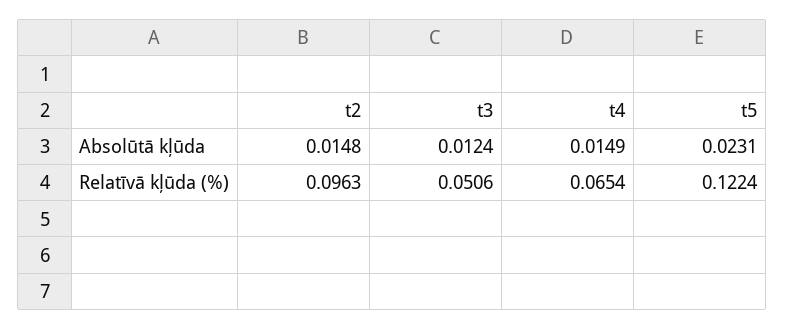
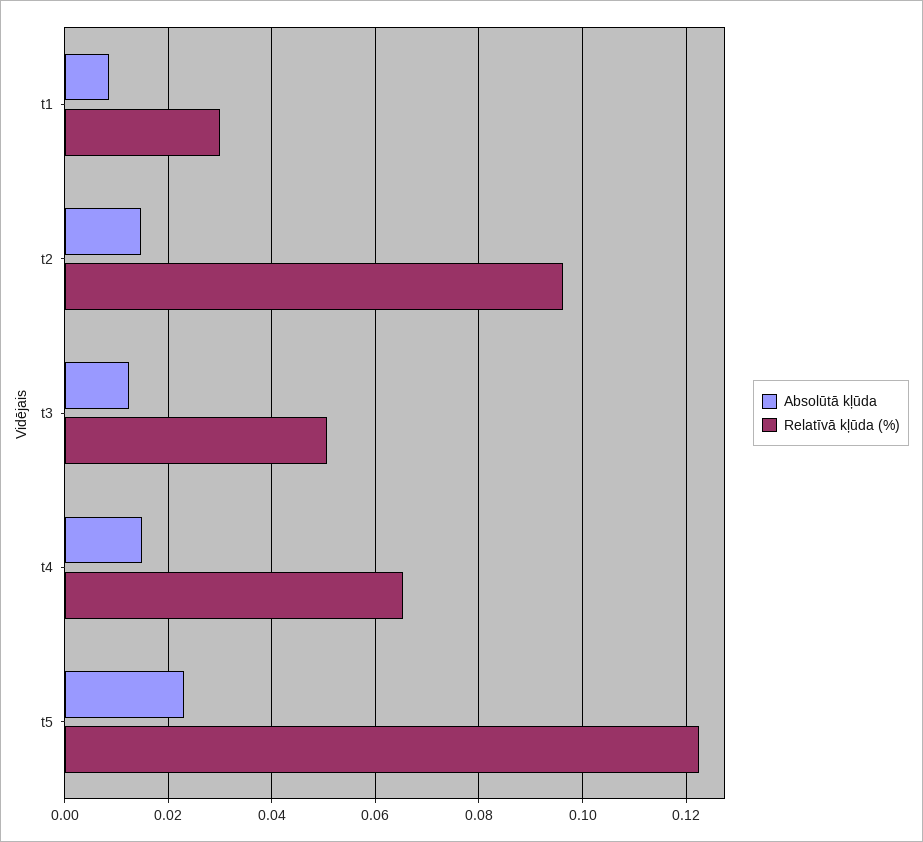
Absolūtā kļūda, t1: none -> 0.008
Relatīvā kļūda (%), t1: none -> 0.03

